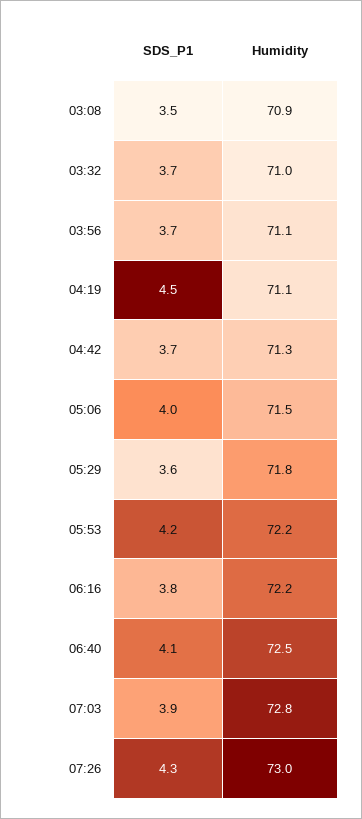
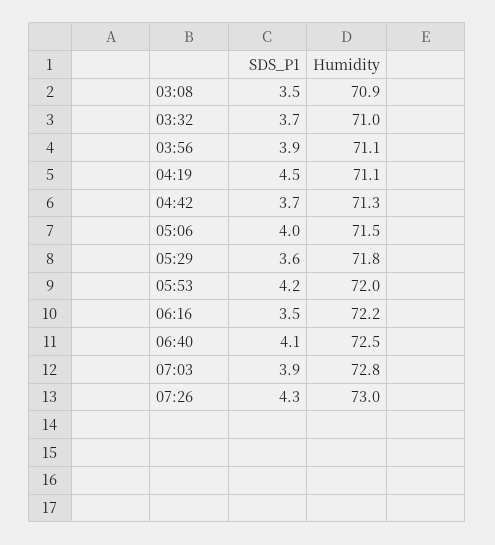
SDS_P1, 03:56: 3.7 -> 3.9
Humidity, 05:53: 72.2 -> 72
SDS_P1, 06:16: 3.8 -> 3.5

